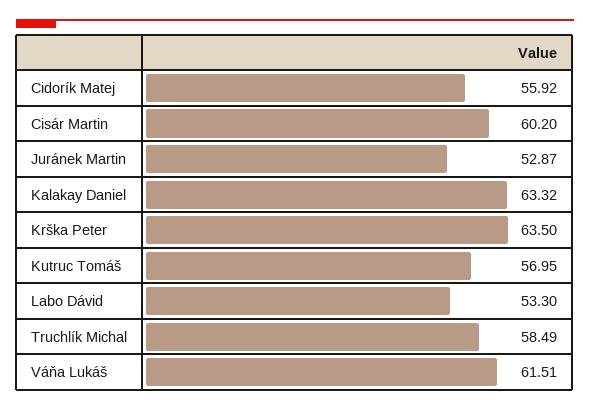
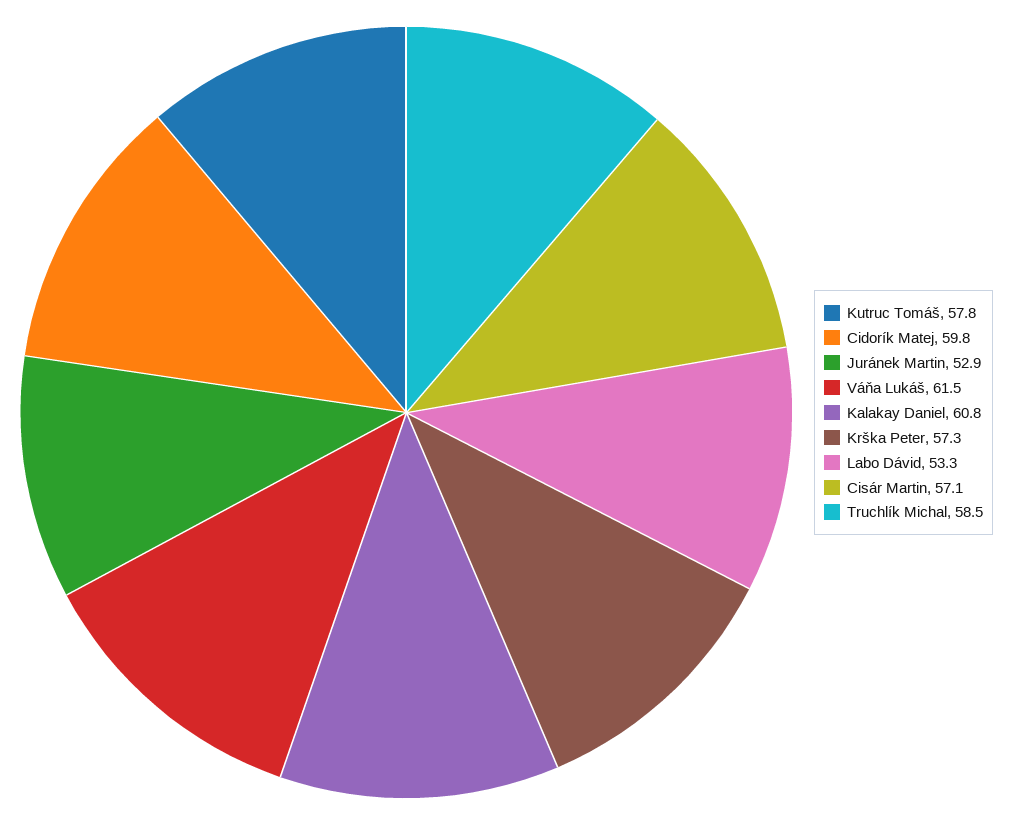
Cidorík Matej: 55.92 -> 59.8
Cisár Martin: 60.2 -> 57.1
Kalakay Daniel: 63.32 -> 60.8
Krška Peter: 63.5 -> 57.3
Kutruc Tomáš: 56.95 -> 57.8

